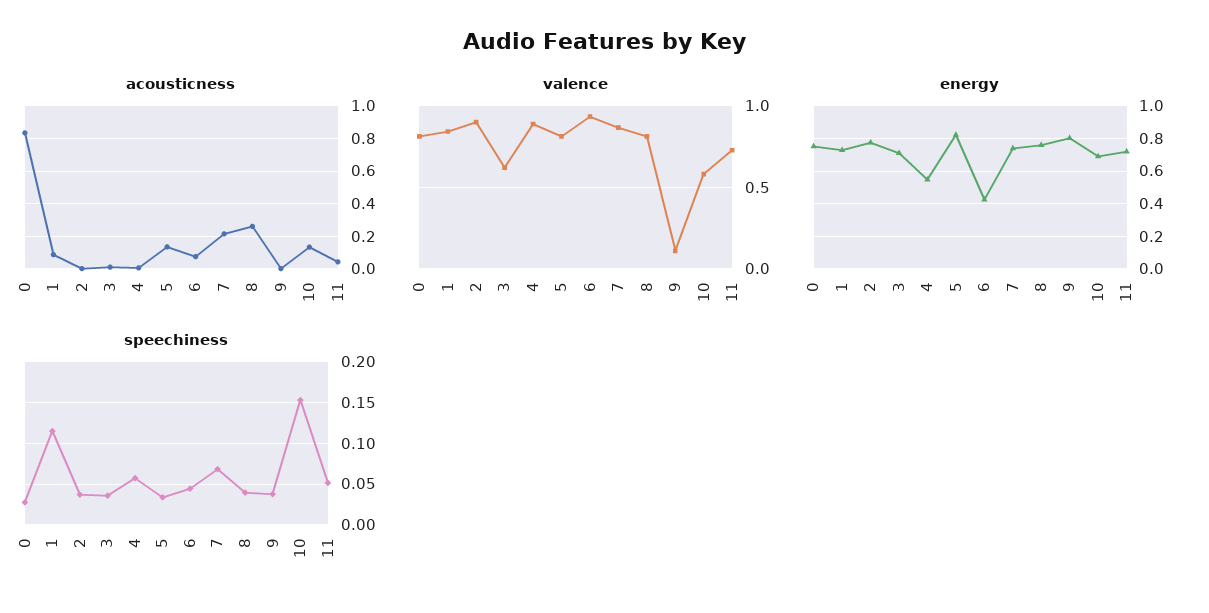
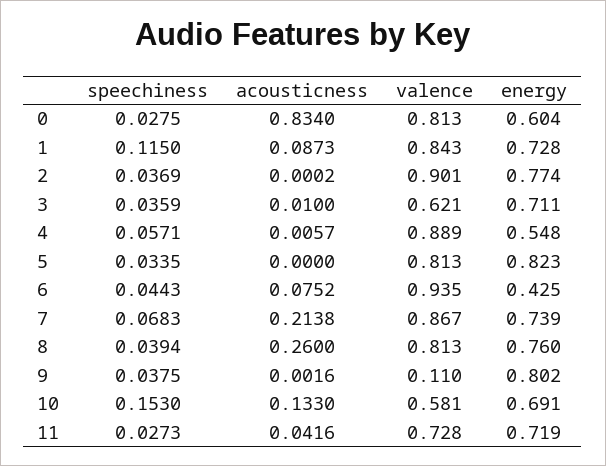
acousticness, 5: 0.15 -> 0
energy, 0: 0.75 -> 0.604
speechiness, 11: 0.05 -> 0.0273

